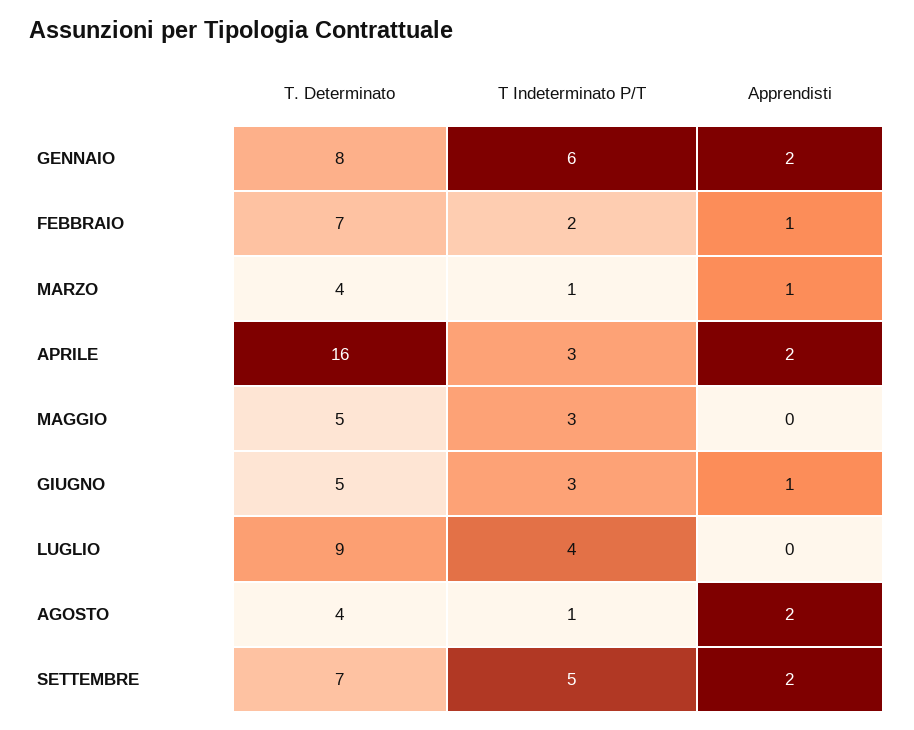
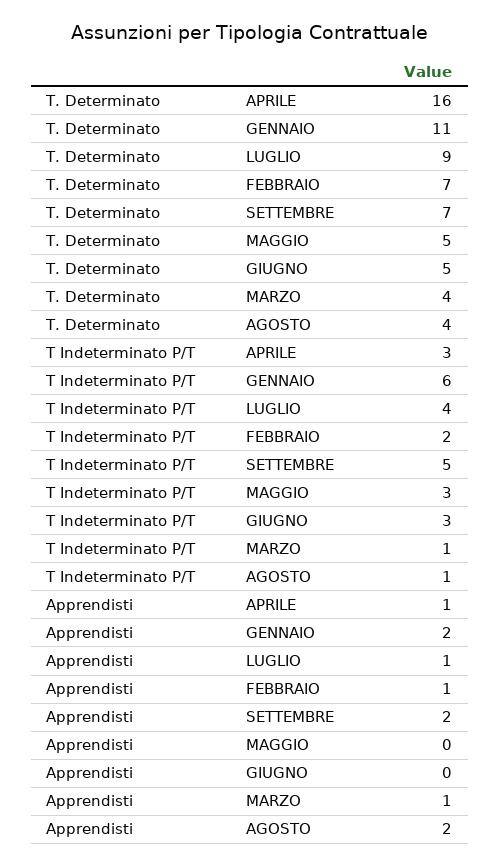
T. Determinato, GENNAIO: 8 -> 11
Apprendisti, APRILE: 2 -> 1
Apprendisti, GIUGNO: 1 -> 0
Apprendisti, LUGLIO: 0 -> 1

